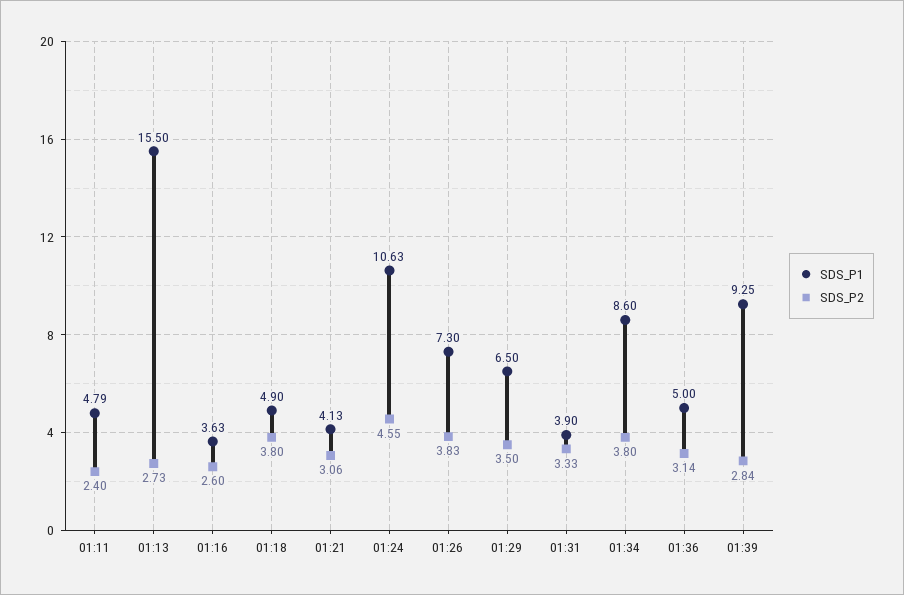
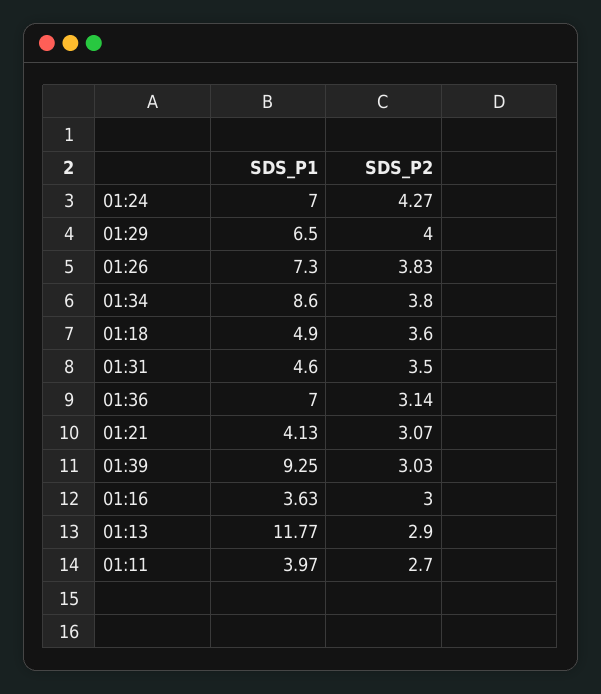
SDS_P1, 01:11: 4.79 -> 3.97
SDS_P2, 01:11: 2.4 -> 2.7
SDS_P1, 01:13: 15.5 -> 11.77
SDS_P2, 01:13: 2.73 -> 2.9
SDS_P2, 01:16: 2.6 -> 3
SDS_P2, 01:18: 3.8 -> 3.6
SDS_P2, 01:21: 3.06 -> 3.07
SDS_P1, 01:24: 10.63 -> 7
SDS_P2, 01:24: 4.55 -> 4.27
SDS_P2, 01:29: 3.5 -> 4
SDS_P1, 01:31: 3.9 -> 4.6
SDS_P2, 01:31: 3.33 -> 3.5
SDS_P1, 01:36: 5 -> 7
SDS_P2, 01:39: 2.84 -> 3.03

